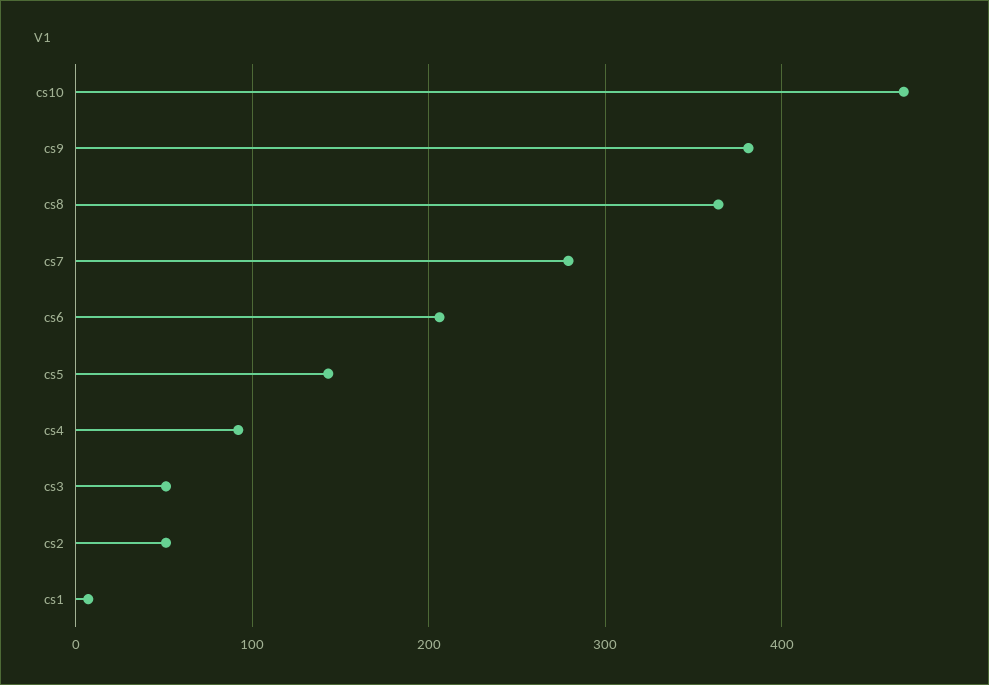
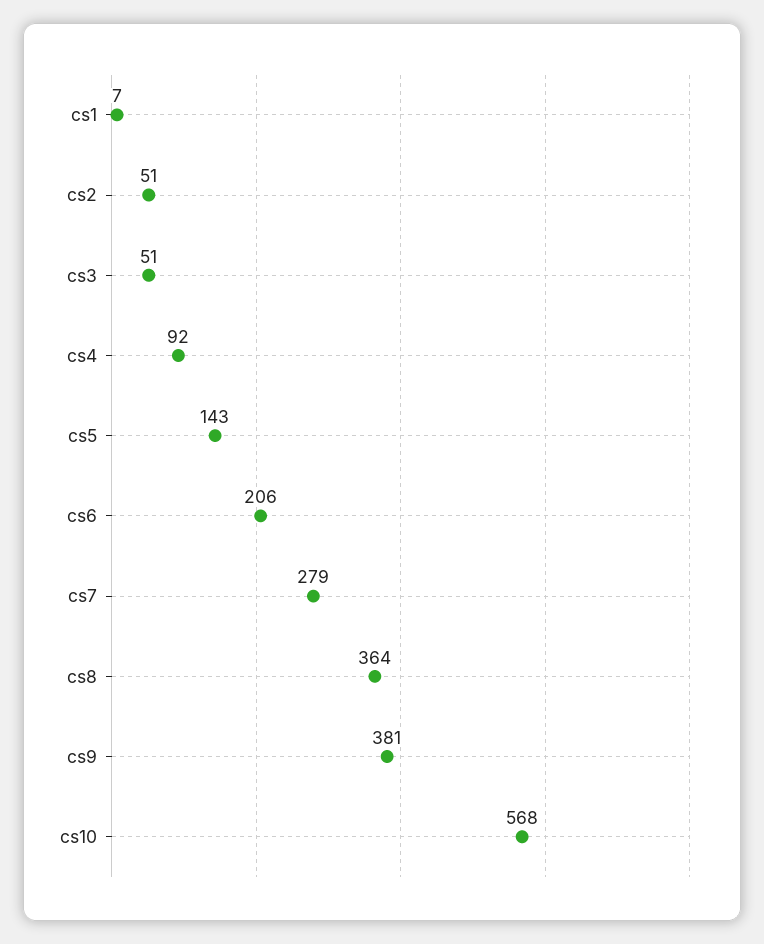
cs10: 470 -> 568

